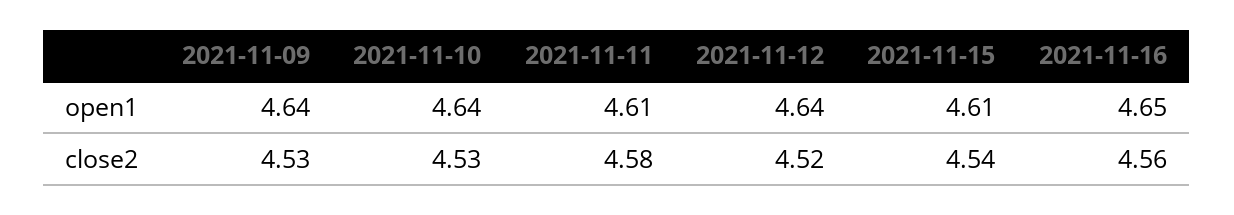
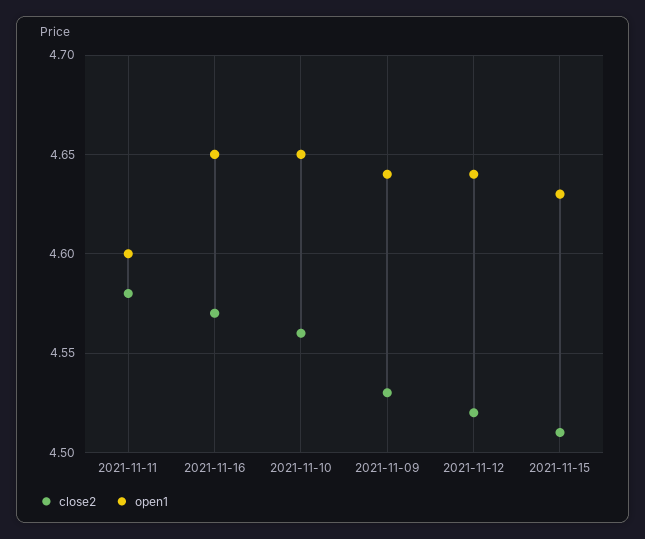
open1, 2021-11-10: 4.64 -> 4.65
open1, 2021-11-11: 4.61 -> 4.6
open1, 2021-11-15: 4.61 -> 4.63
close2, 2021-11-10: 4.53 -> 4.56
close2, 2021-11-15: 4.54 -> 4.51
close2, 2021-11-16: 4.56 -> 4.57

